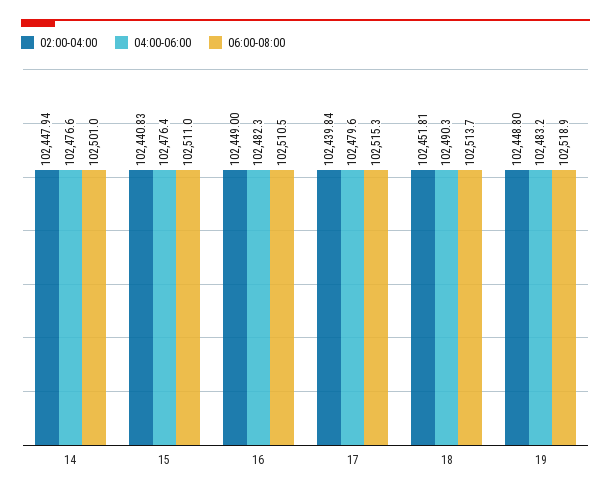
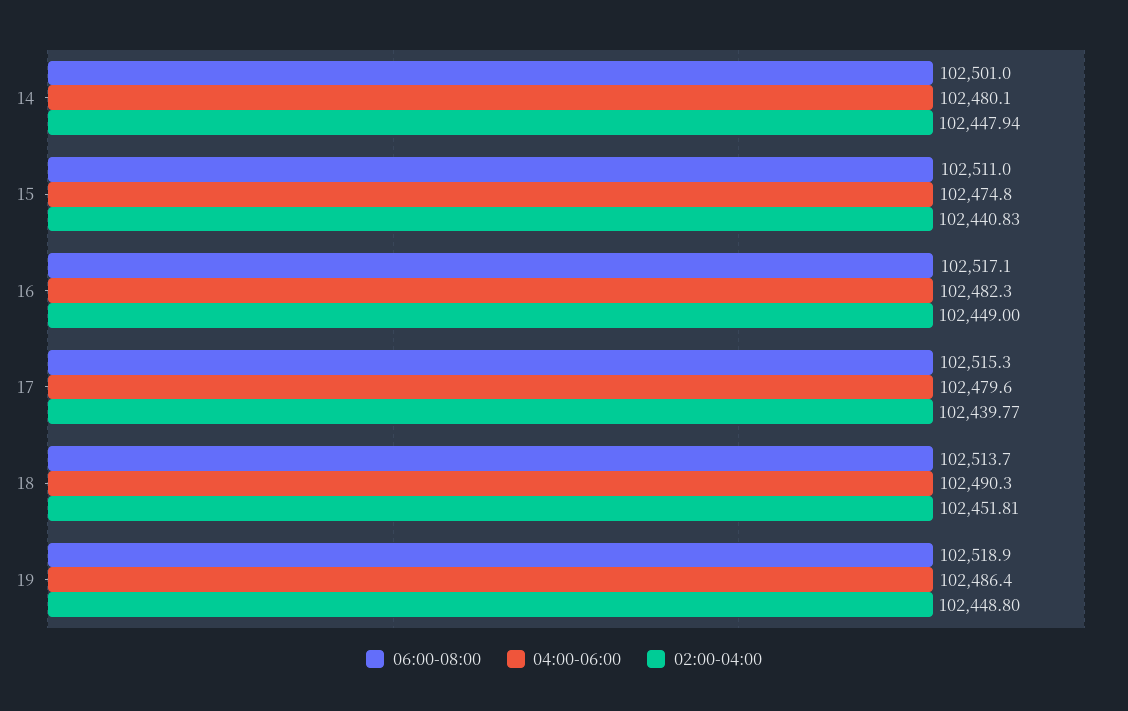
04:00-06:00, 14: 102476.6 -> 102480.1
04:00-06:00, 15: 102476.4 -> 102474.8
06:00-08:00, 16: 102510.5 -> 102517.1
02:00-04:00, 17: 102439.84 -> 102439.77
04:00-06:00, 19: 102483.2 -> 102486.4

